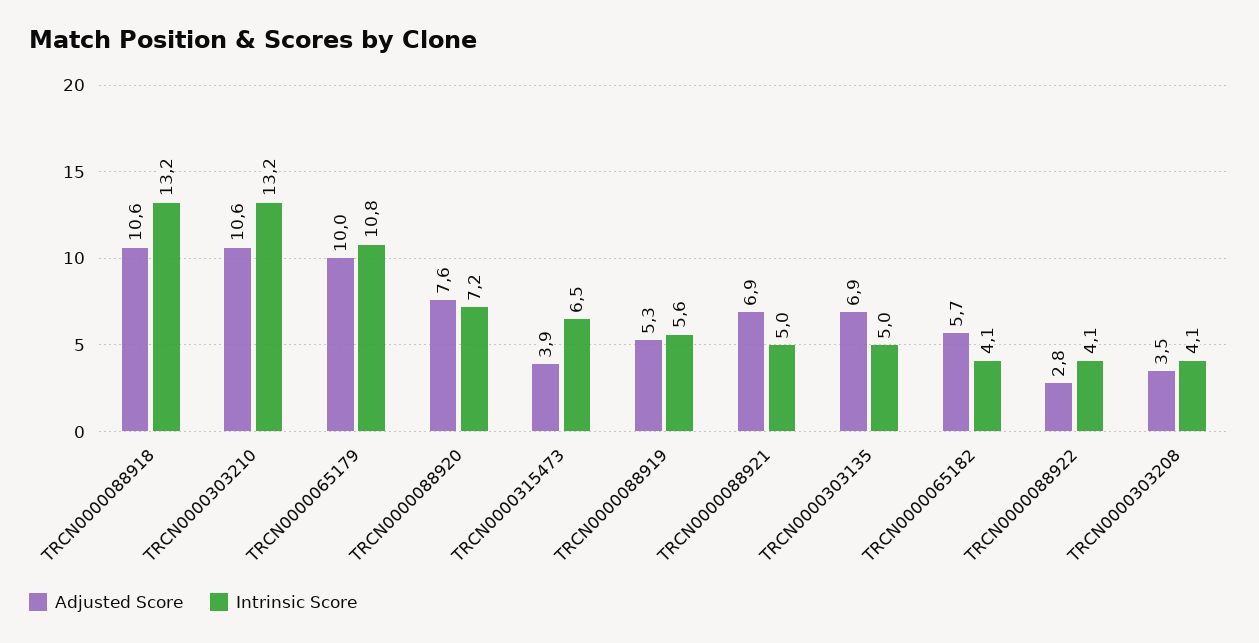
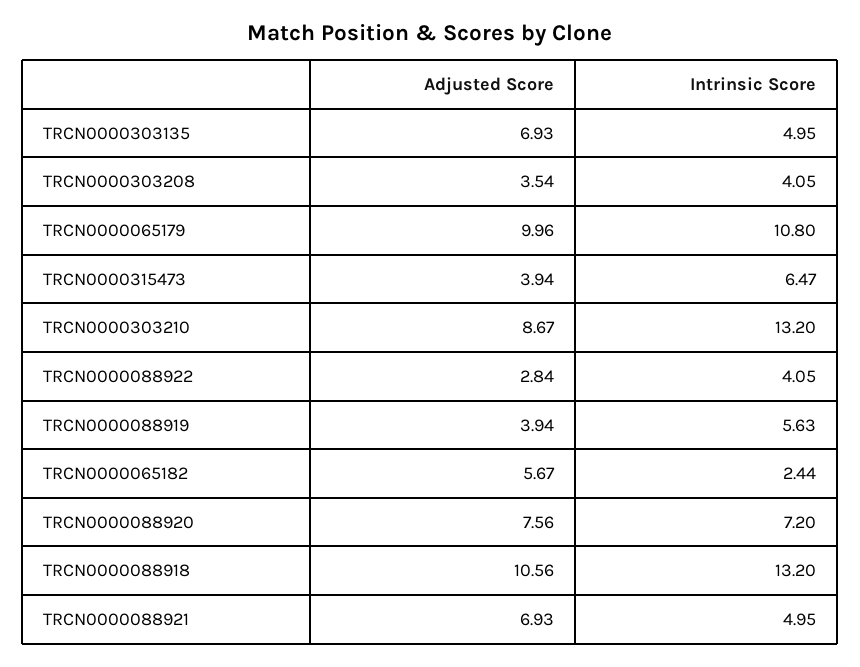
Adjusted Score, TRCN0000303210: 10.6 -> 8.67
Adjusted Score, TRCN0000088919: 5.3 -> 3.94
Intrinsic Score, TRCN0000065182: 4.1 -> 2.44

